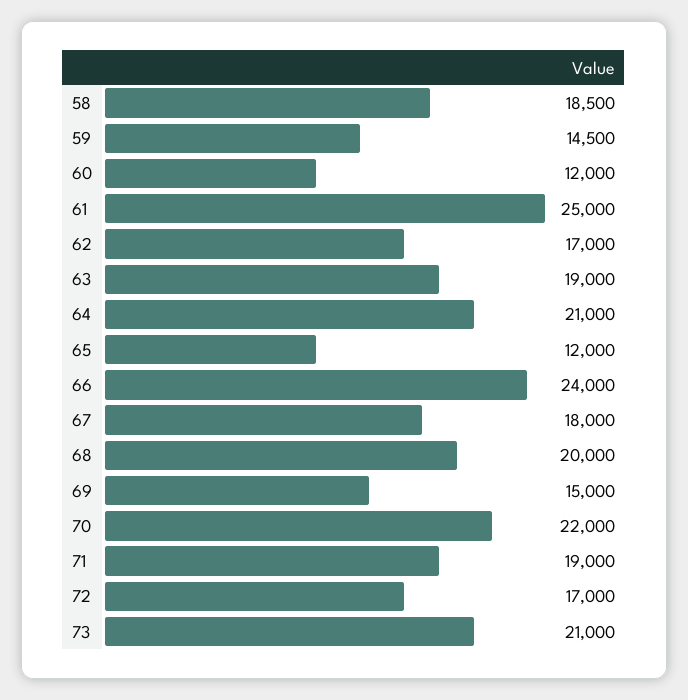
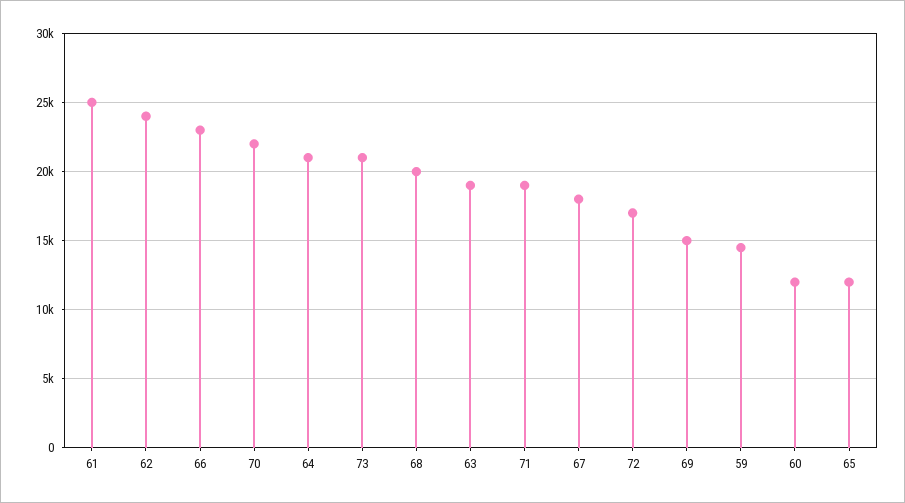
58: 18500 -> none
62: 17000 -> 24000
66: 24000 -> 23000

